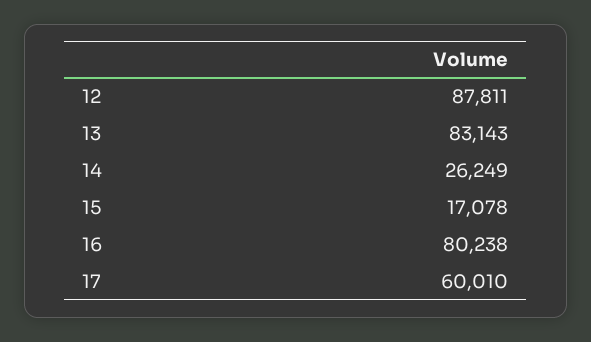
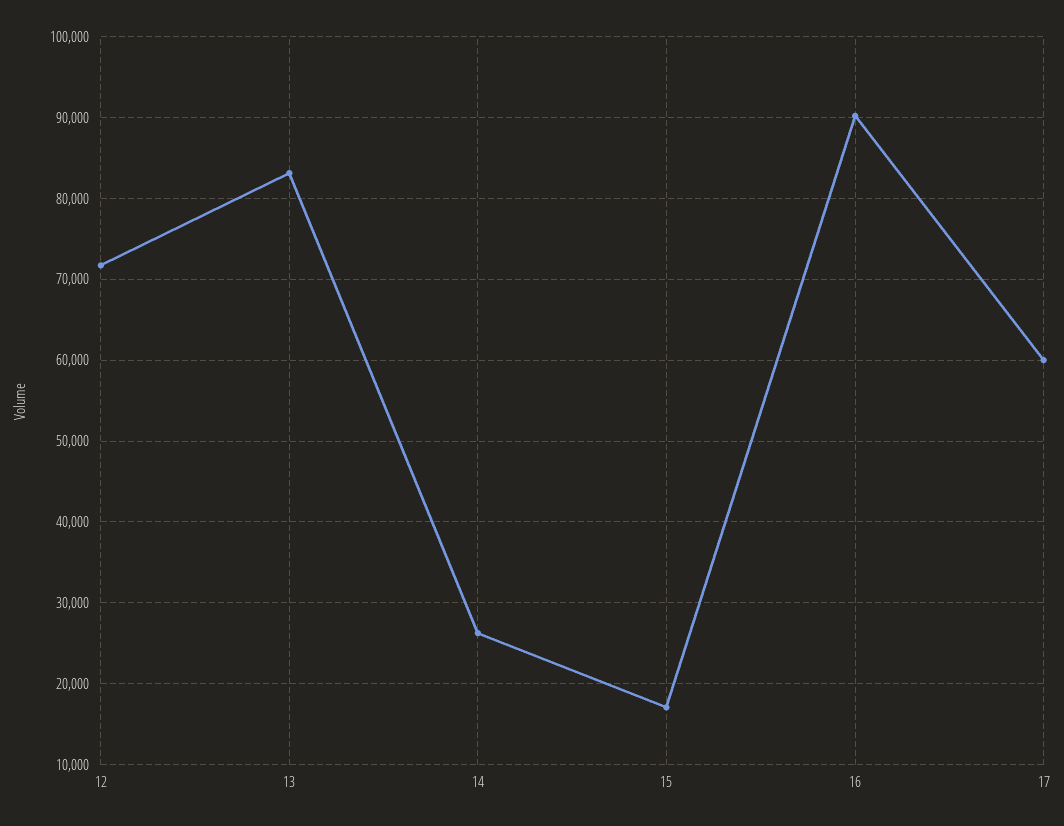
12: 87811 -> 72000
16: 80238 -> 90000

